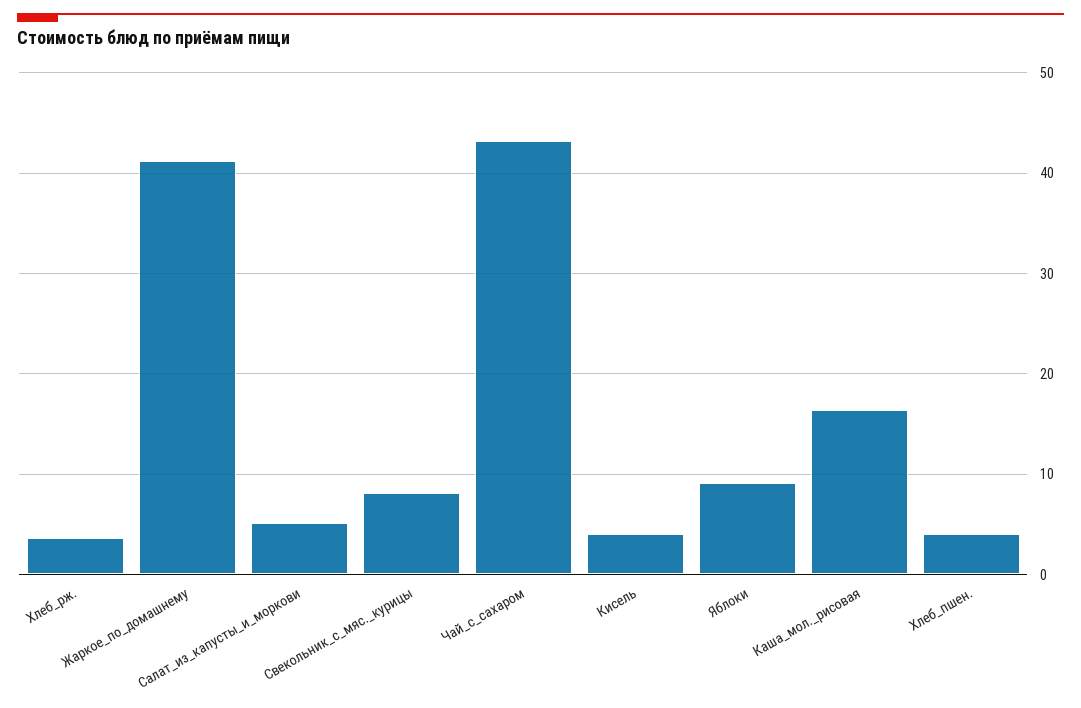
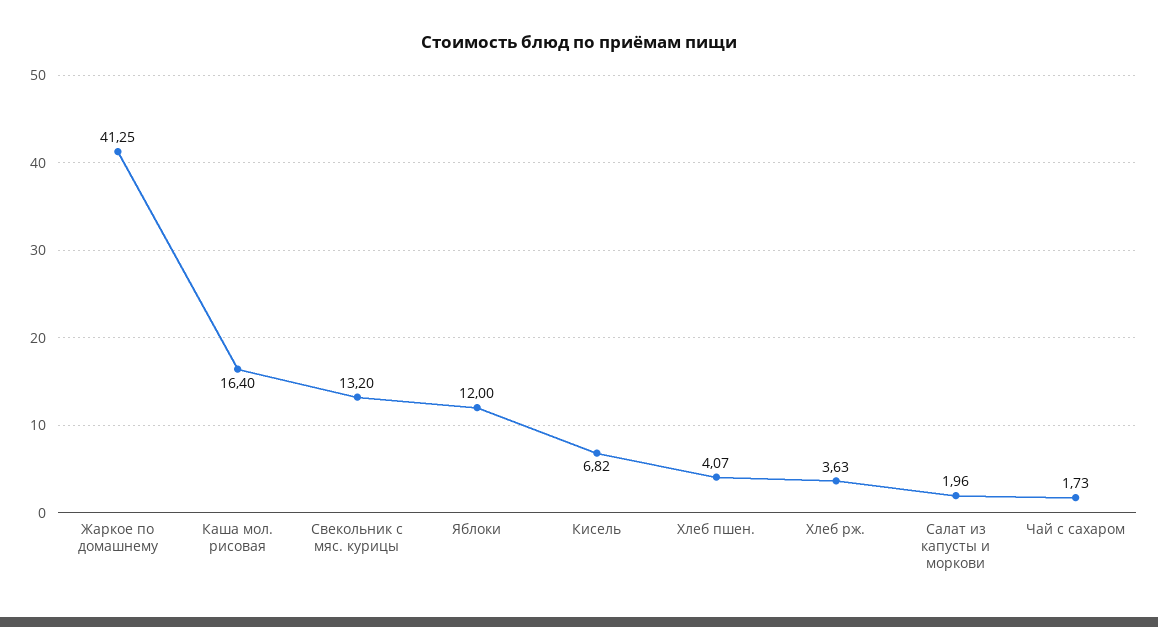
Салат_из_капусты_и_моркови: 5 -> 1.96
Свекольник_с_мяс._курицы: 8 -> 13.2
Чай_с_сахаром: 43 -> 1.73
Кисель: 4 -> 6.82
Яблоки: 9 -> 12

